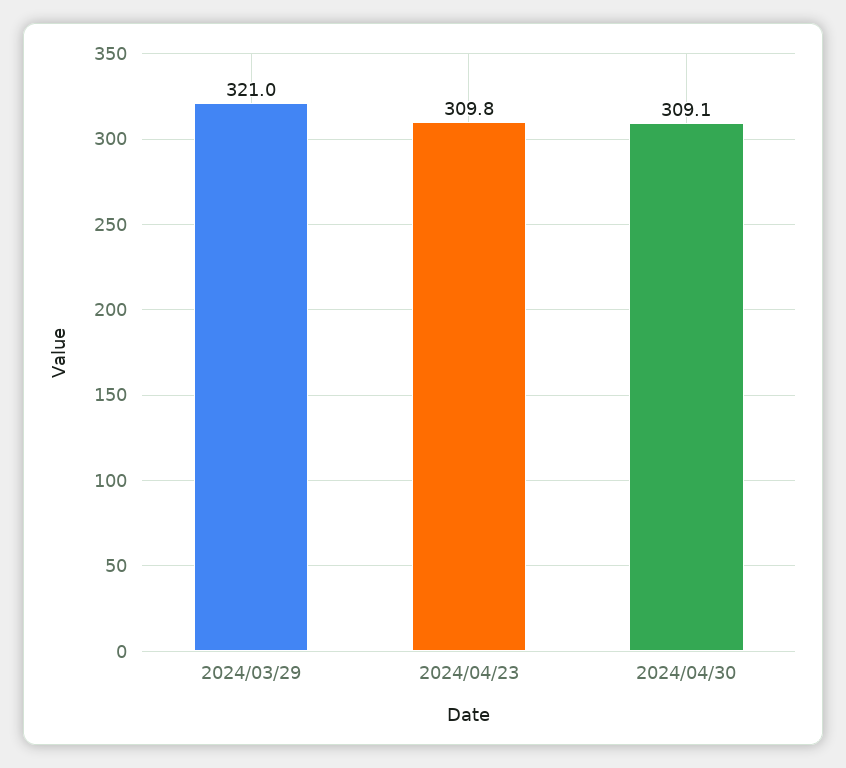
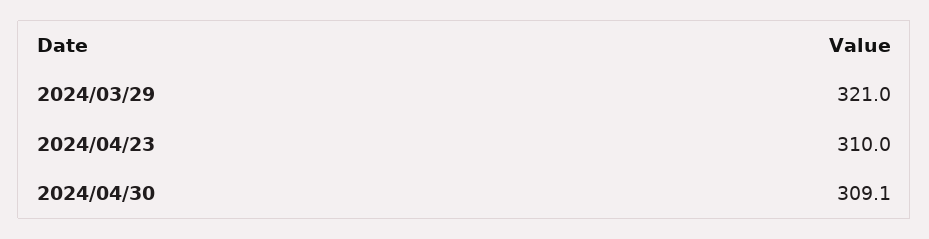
2024/04/23: 309.8 -> 310

